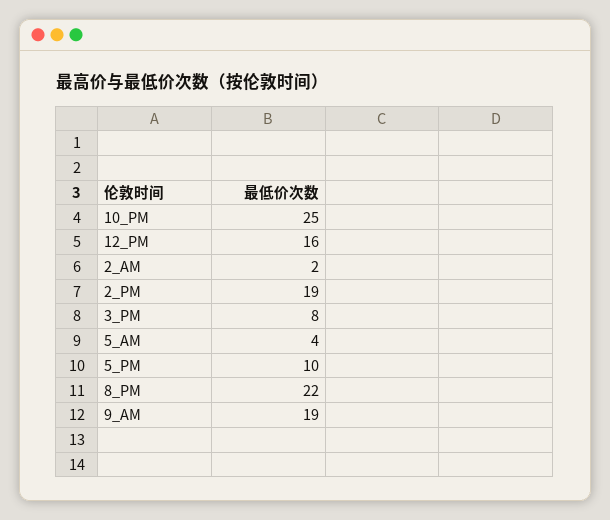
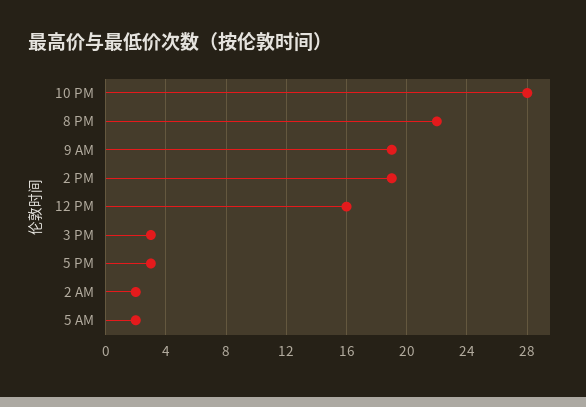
10_PM: 25 -> 28
3_PM: 8 -> 3
5_AM: 4 -> 2
5_PM: 10 -> 3

